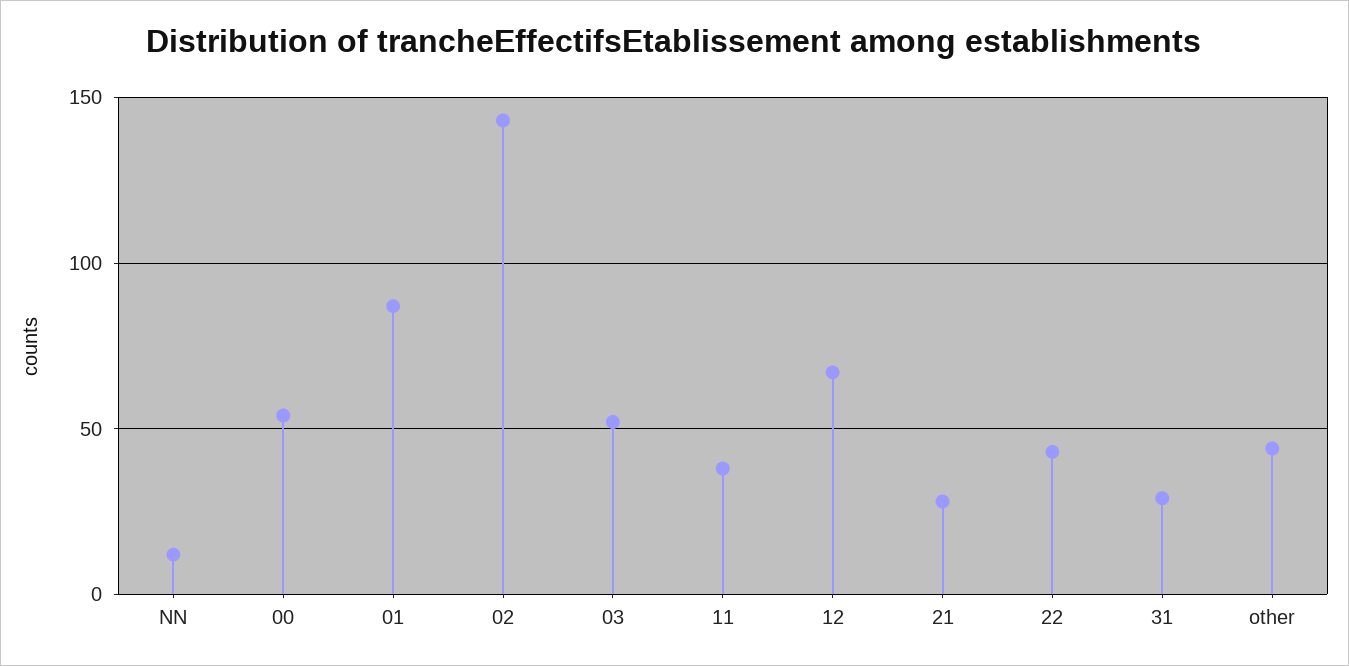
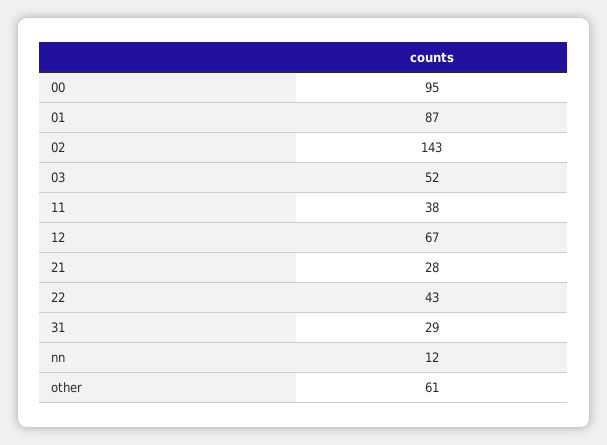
00: 55 -> 95
other: 45 -> 61

